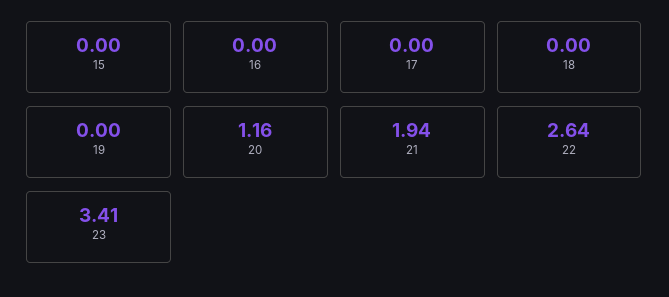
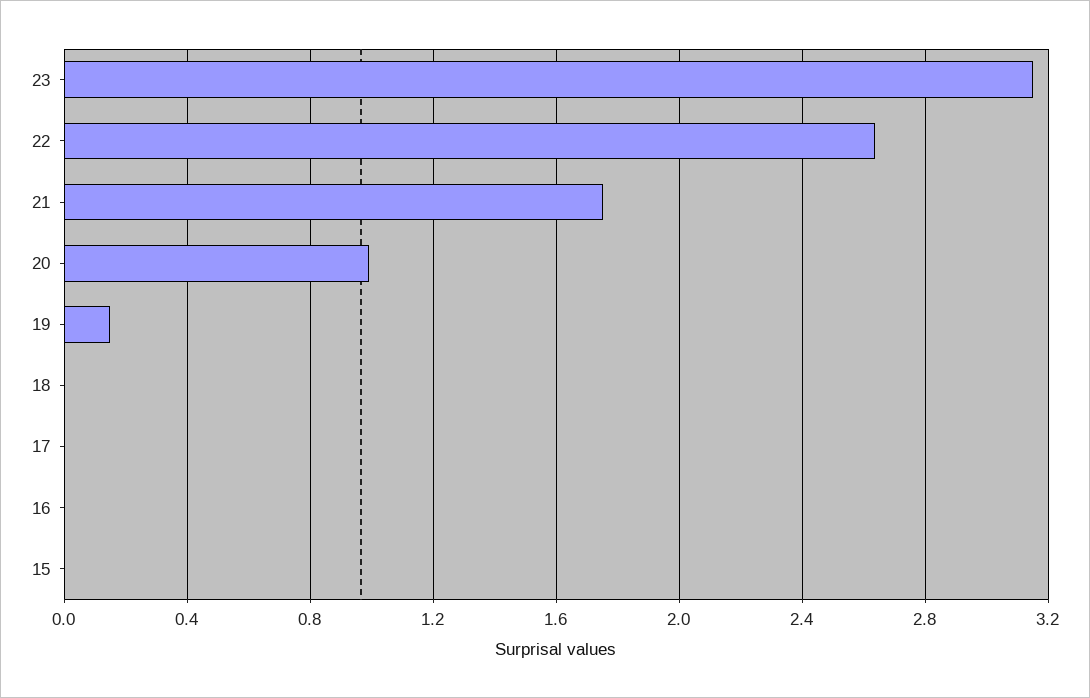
19: 0 -> 0.15
20: 1.16 -> 1
21: 1.94 -> 1.75
23: 3.41 -> 3.15

